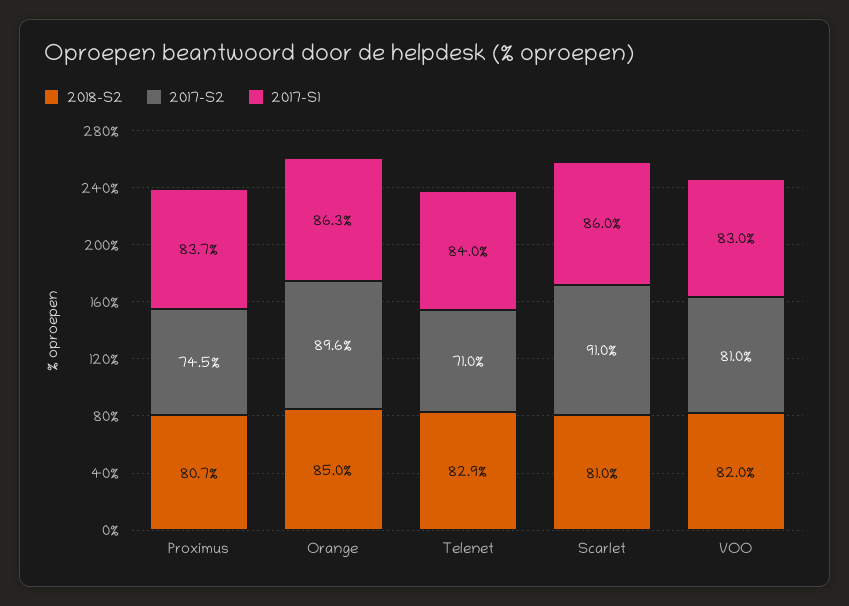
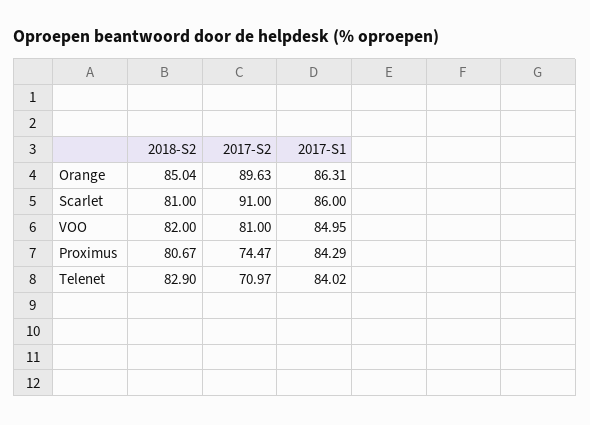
2017-S1, Proximus: 83.7 -> 84.29
2017-S1, VOO: 83 -> 84.95

